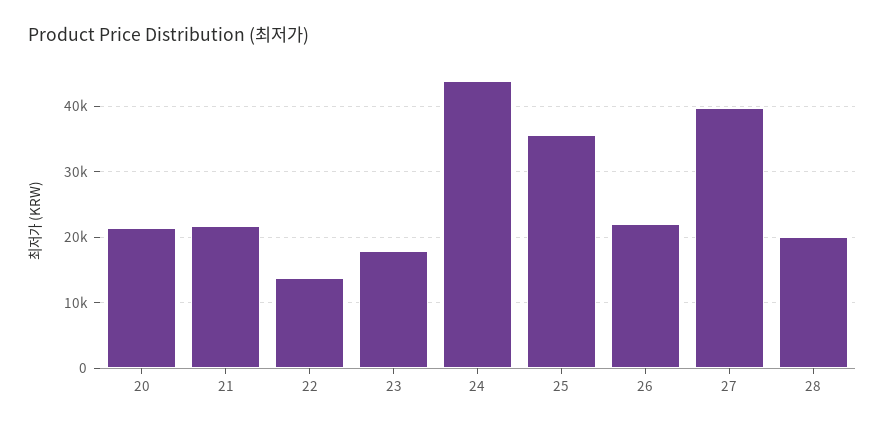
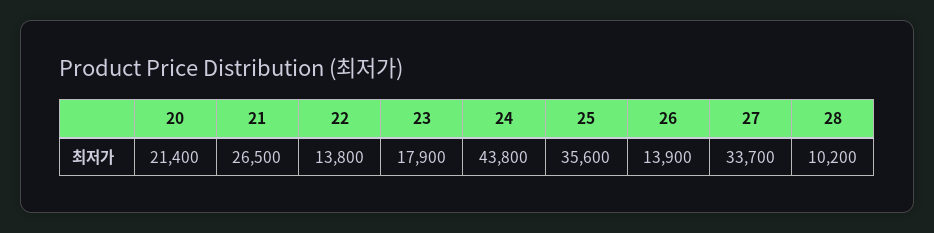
21: 22000 -> 26500
26: 22000 -> 13900
27: 40000 -> 33700
28: 20000 -> 10200

